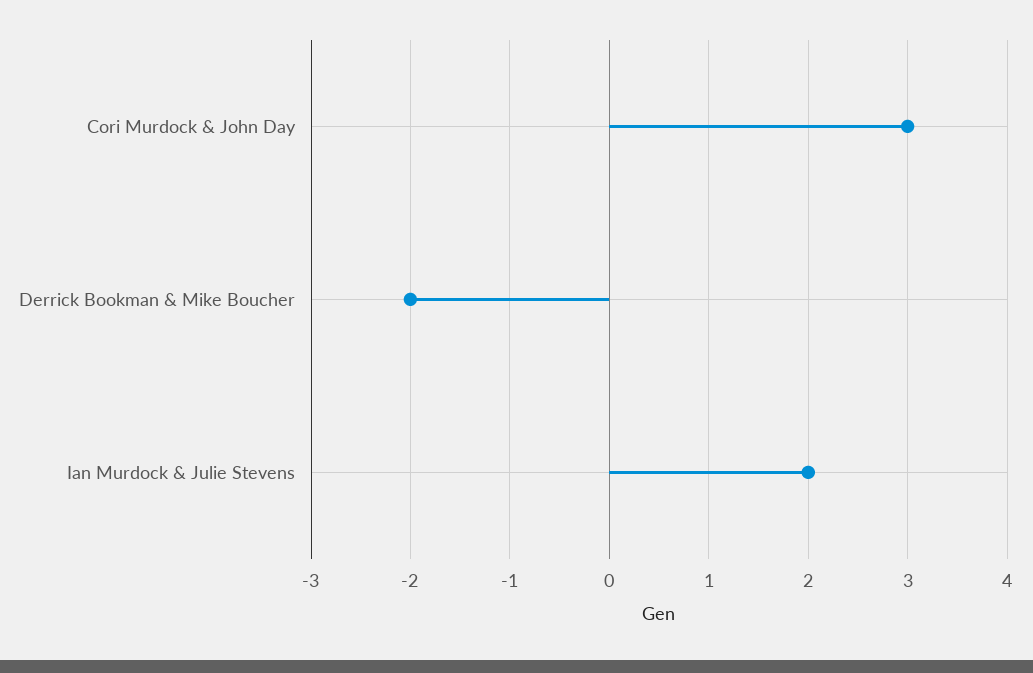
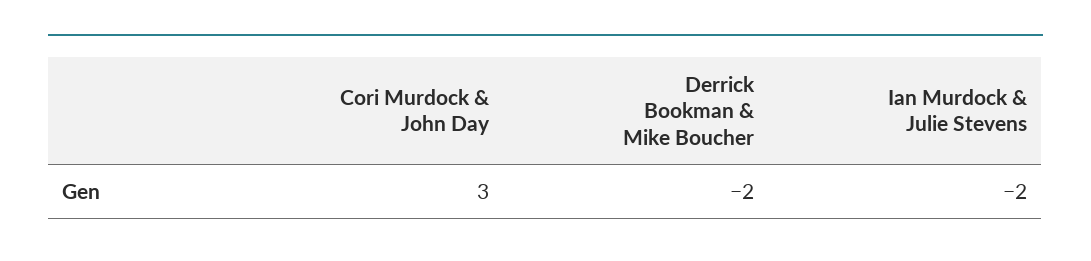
Ian Murdock & Julie Stevens: 2 -> -2

